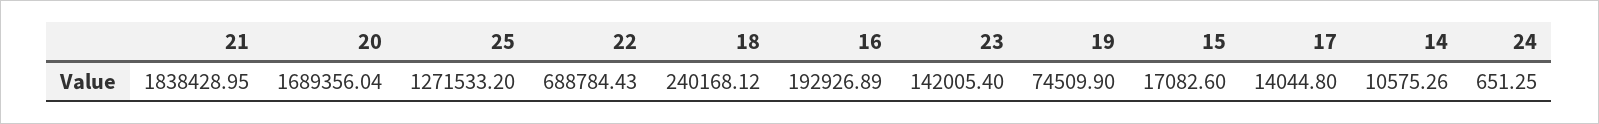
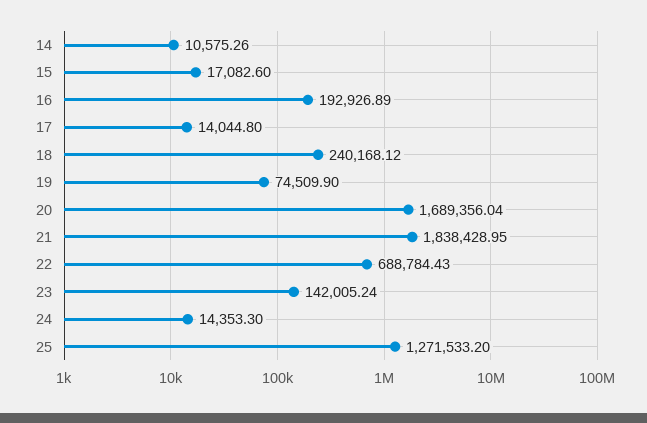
23: 142005.4 -> 142005.24
24: 651.25 -> 14353.3

